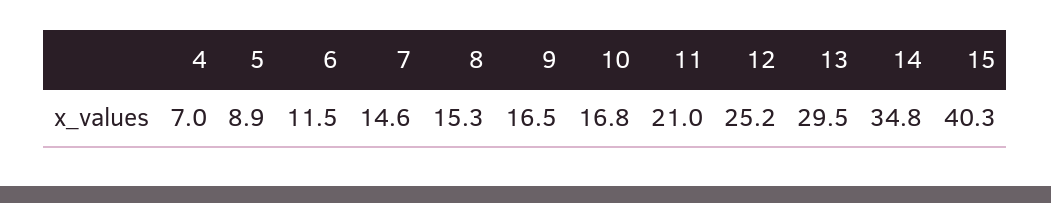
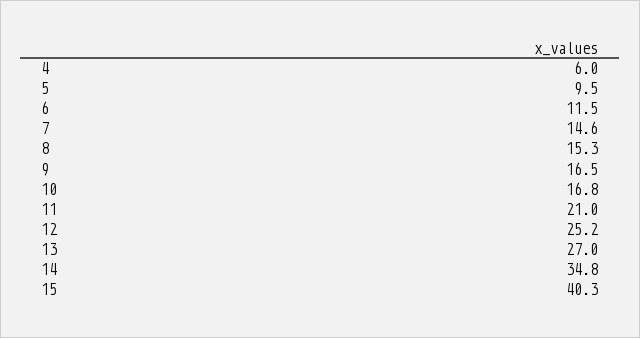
4: 7 -> 6
5: 8.9 -> 9.5
13: 29.5 -> 27

